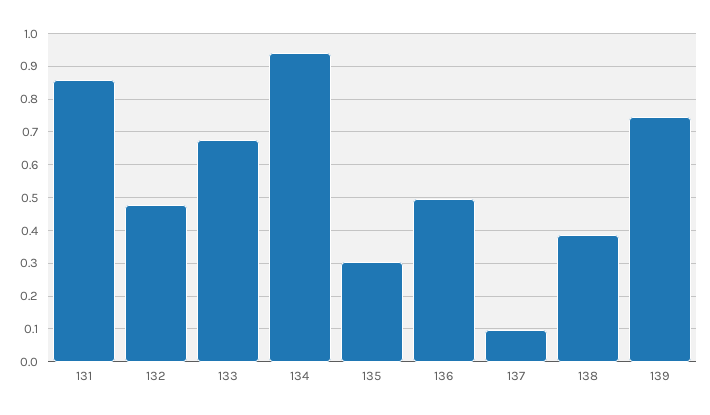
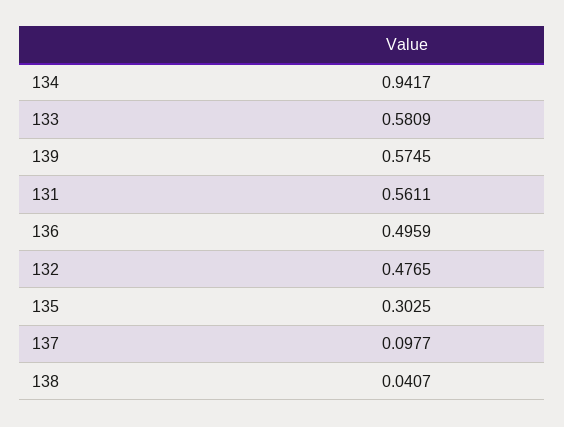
131: 0.86 -> 0.5611
133: 0.68 -> 0.5809
138: 0.38 -> 0.0407
139: 0.74 -> 0.5745

